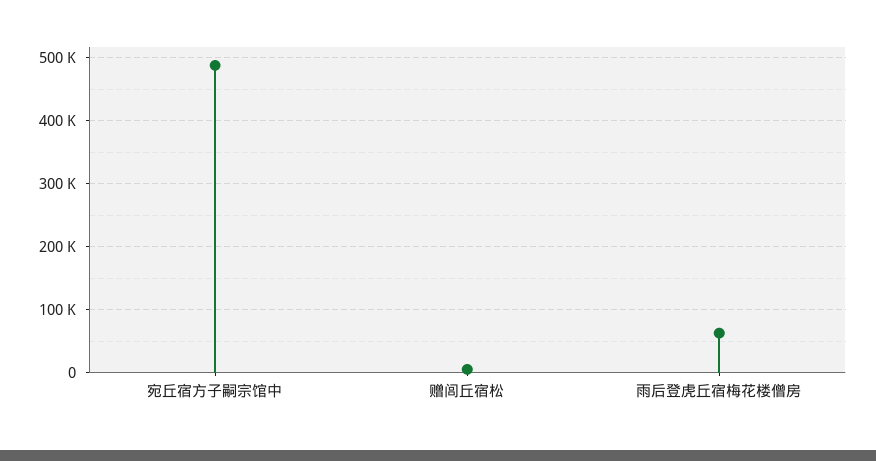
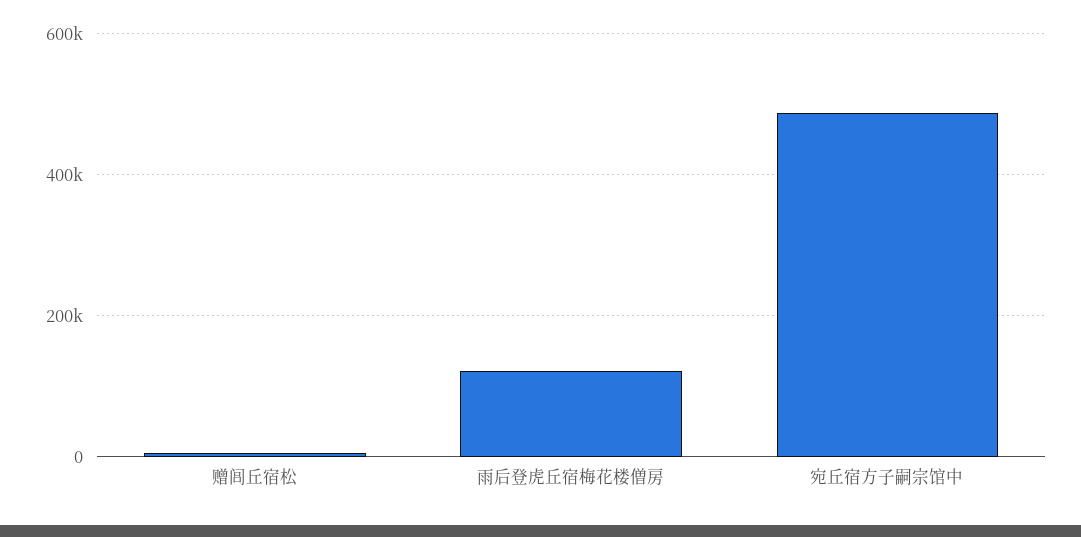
雨后登虎丘宿梅花楼僧房: 60000 -> 120000

